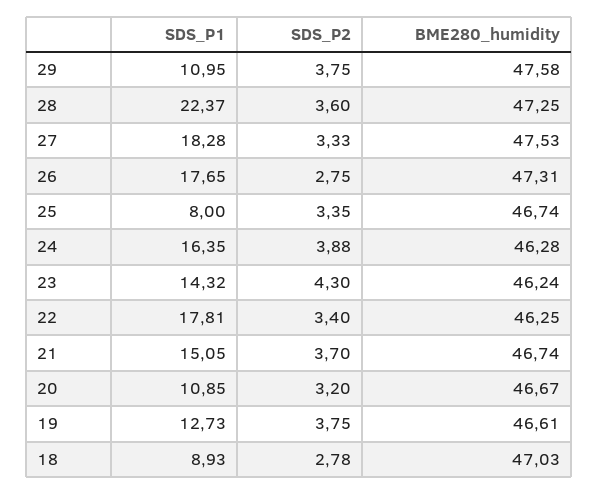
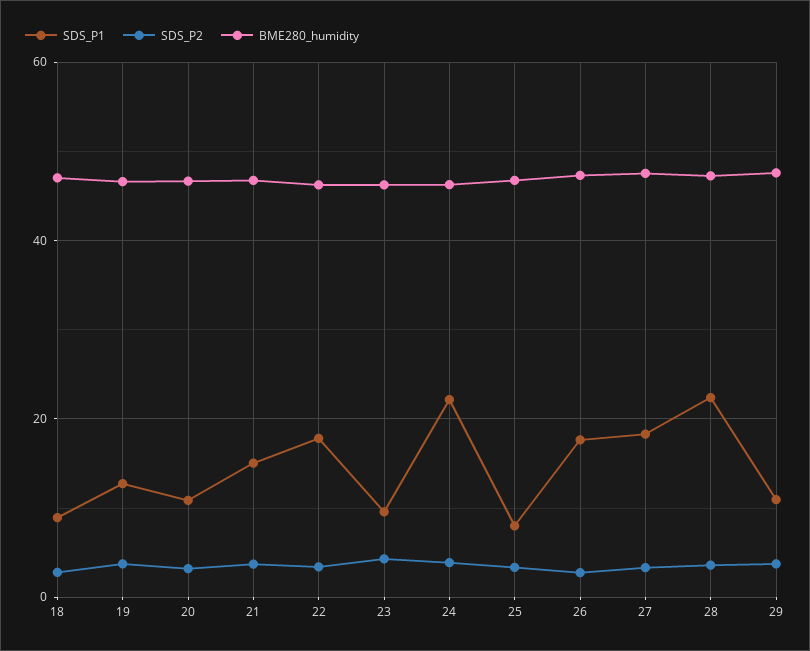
SDS_P1, 24: 16.35 -> 22
SDS_P1, 23: 14.32 -> 10

